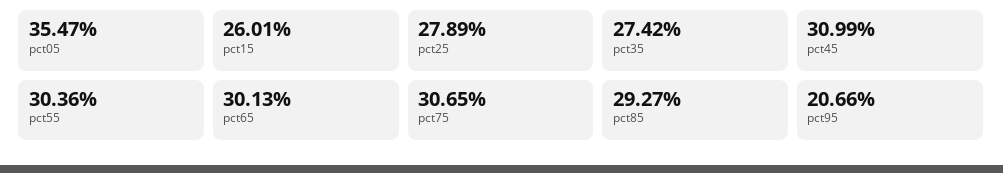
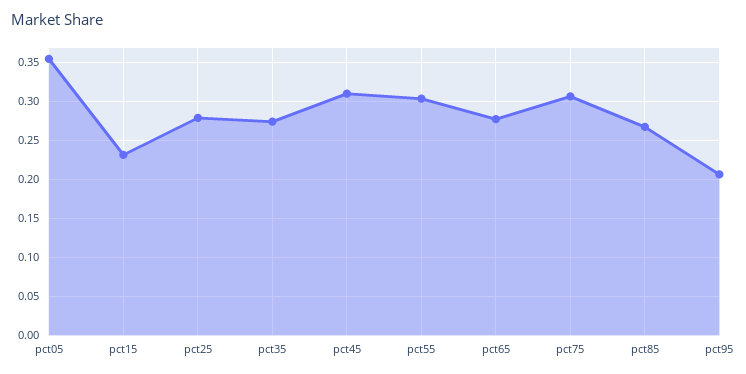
pct15: 0.2601 -> 0.23
pct65: 0.3013 -> 0.28
pct85: 0.2927 -> 0.27

